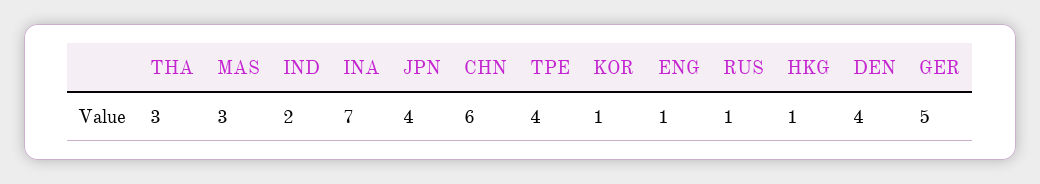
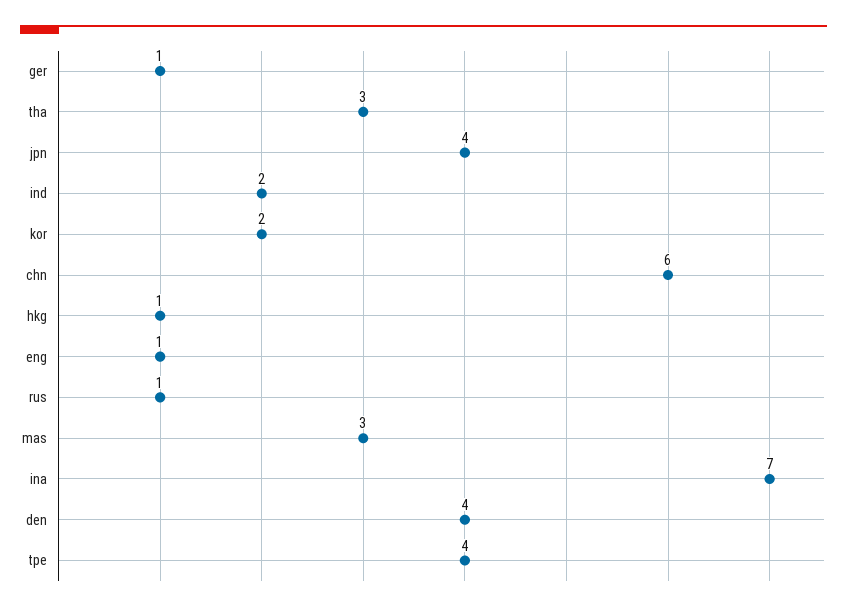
KOR: 1 -> 2
GER: 5 -> 1

